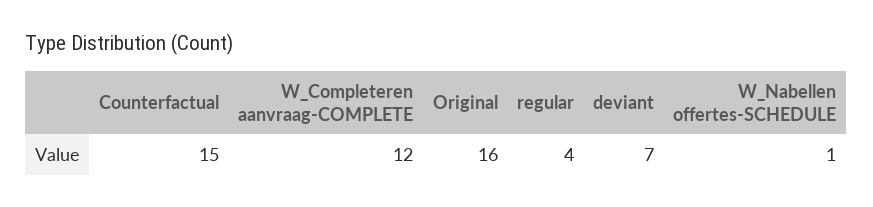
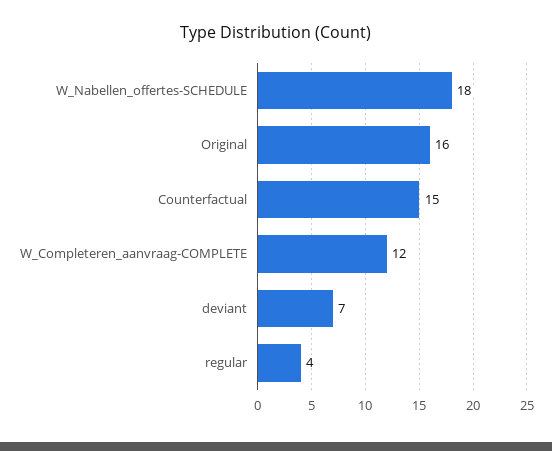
W_Nabellen offertes-SCHEDULE: 1 -> 18

